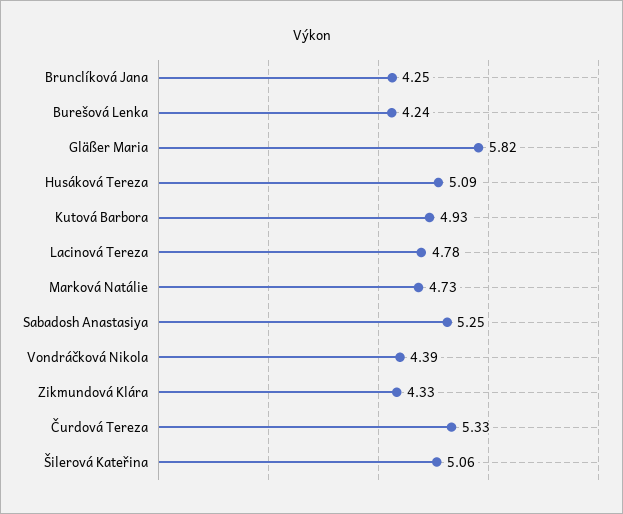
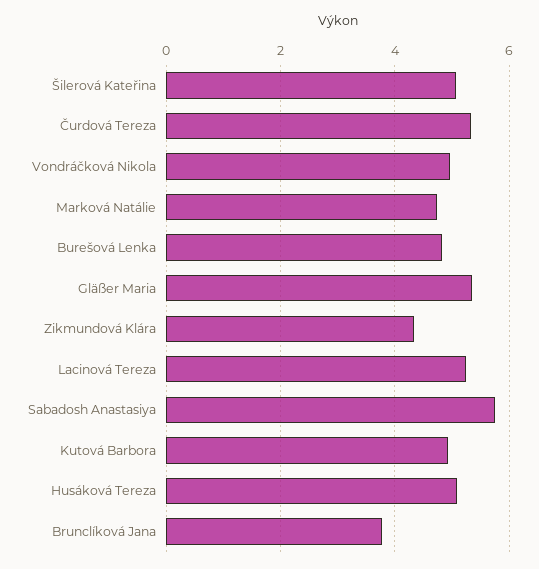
Brunclíková Jana: 4.25 -> 3.8
Burešová Lenka: 4.24 -> 4.8
Gläßer Maria: 5.82 -> 5.4
Lacinová Tereza: 4.78 -> 5.2
Sabadosh Anastasiya: 5.25 -> 5.8
Vondráčková Nikola: 4.39 -> 5

